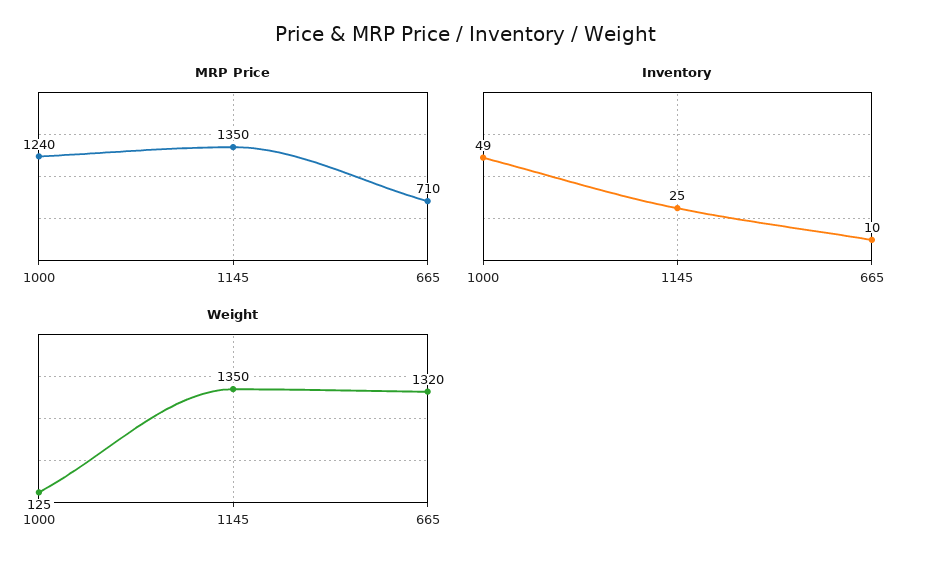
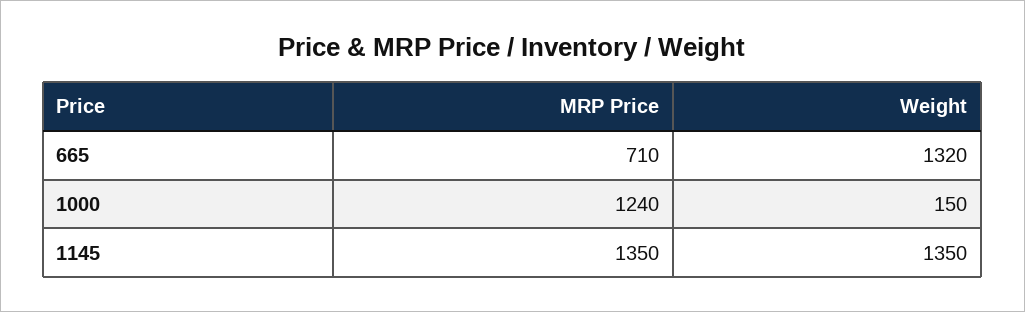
Inventory, 1000: 49 -> none
Inventory, 1145: 25 -> none
Inventory, 665: 10 -> none
Weight, 1000: 125 -> 150

